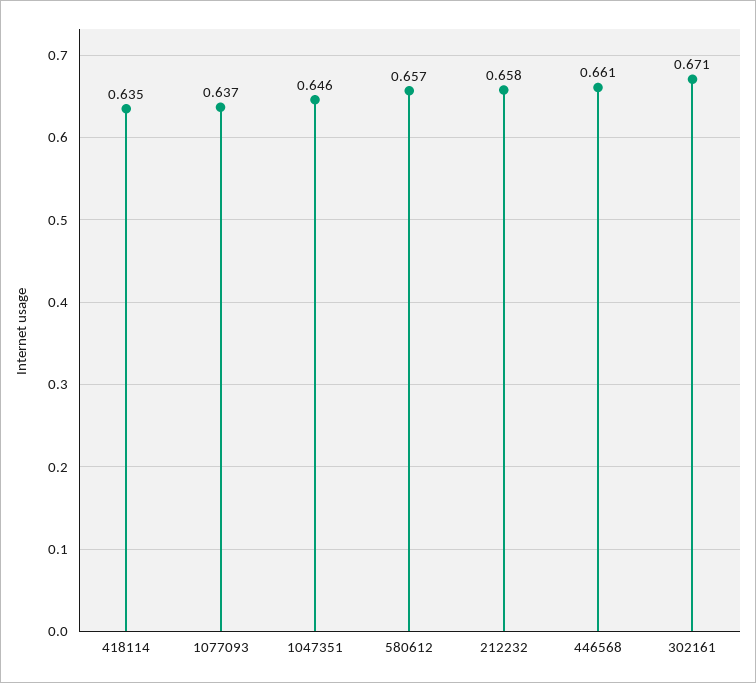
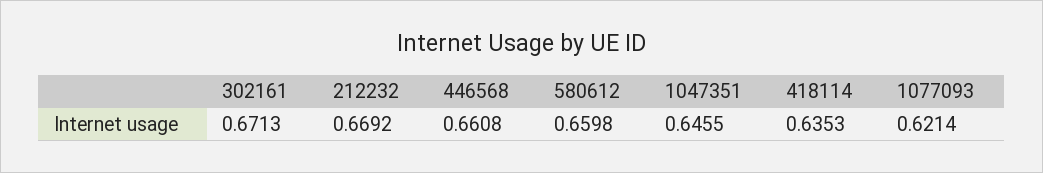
1077093: 0.637 -> 0.6214
580612: 0.657 -> 0.6598
212232: 0.658 -> 0.6692

